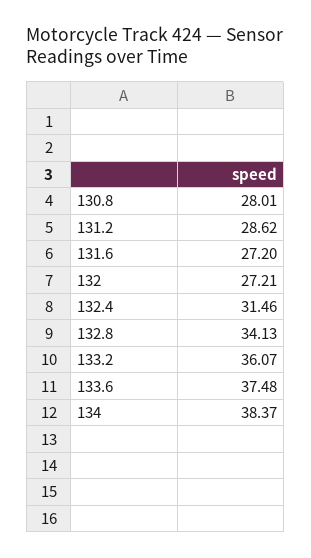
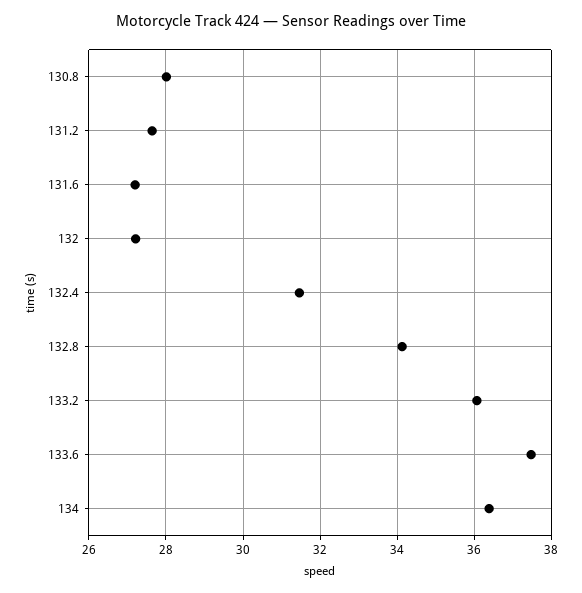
131.2: 28.62 -> 27.6
134: 38.37 -> 36.4

